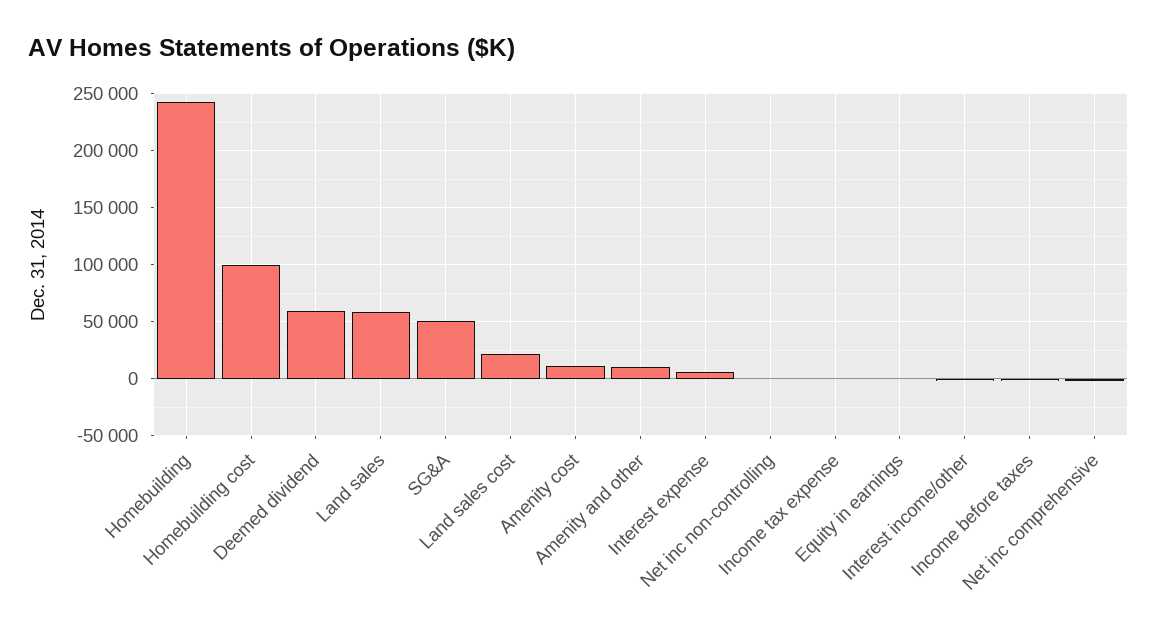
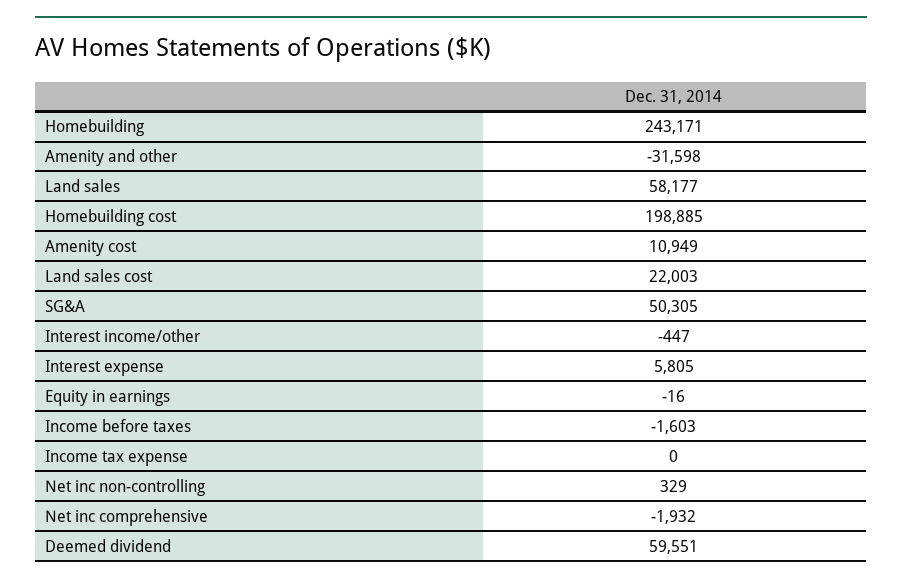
Homebuilding cost: 100000 -> 198885
Amenity and other: 10000 -> -31598

